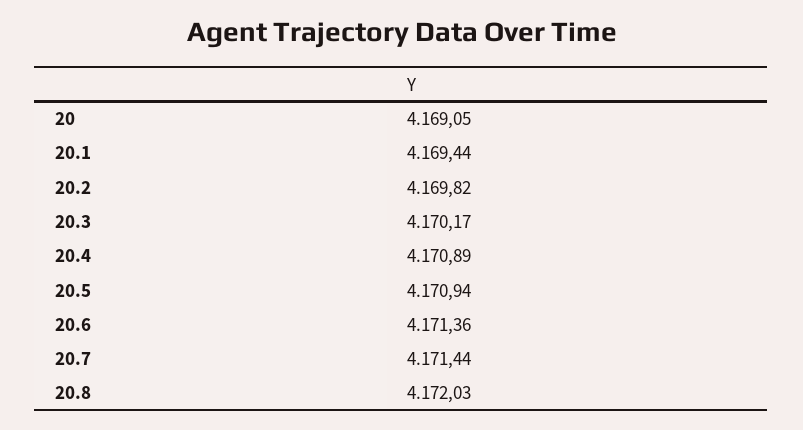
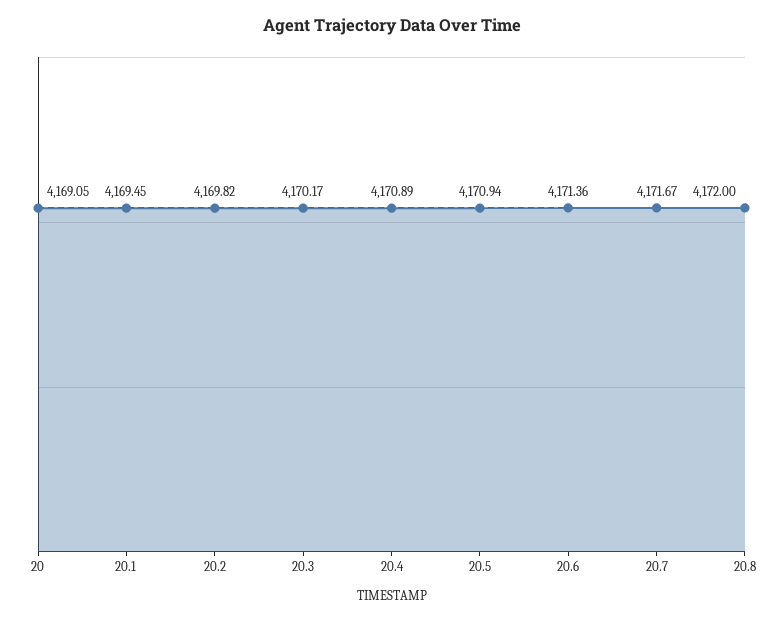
20.1: 4169.44 -> 4169.45
20.7: 4171.44 -> 4171.67
20.8: 4172.03 -> 4172

